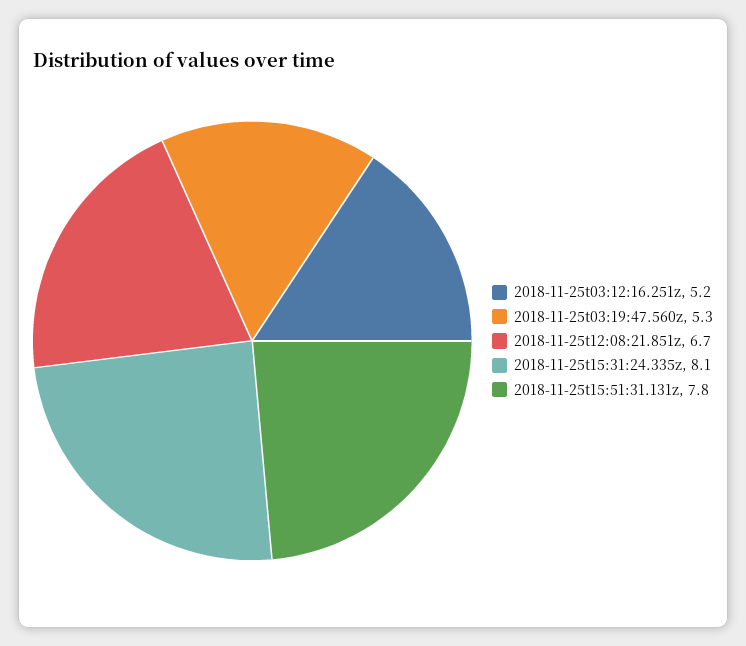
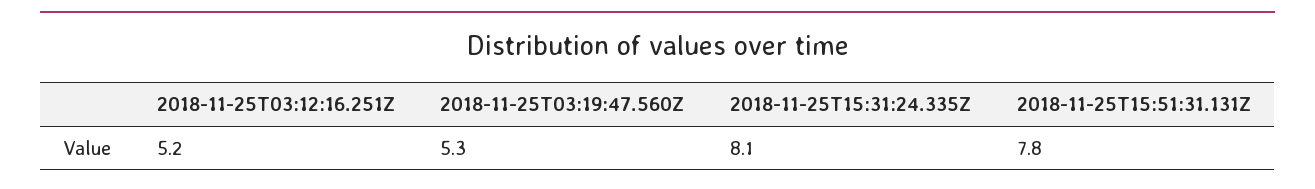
2018-11-25t12:08:21.851z: 6.7 -> none

